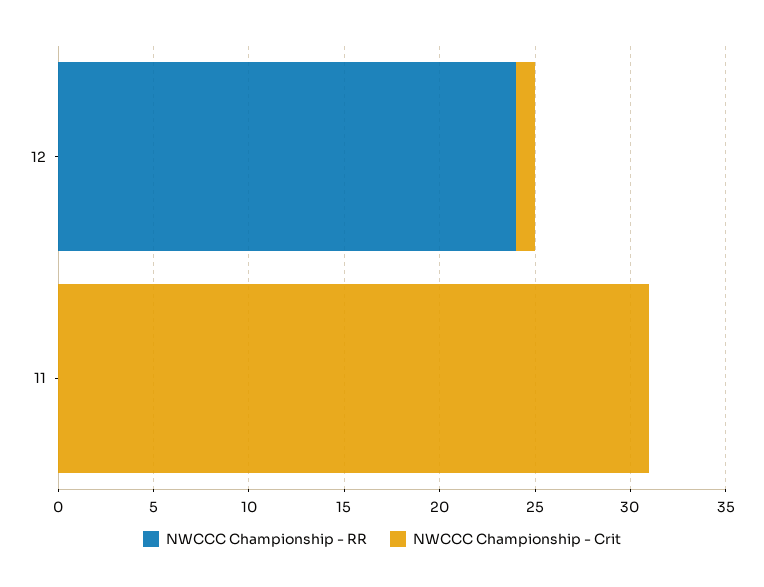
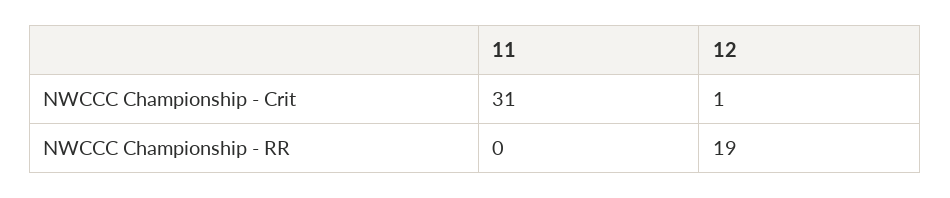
NWCCC Championship - RR, 12: 24 -> 19

